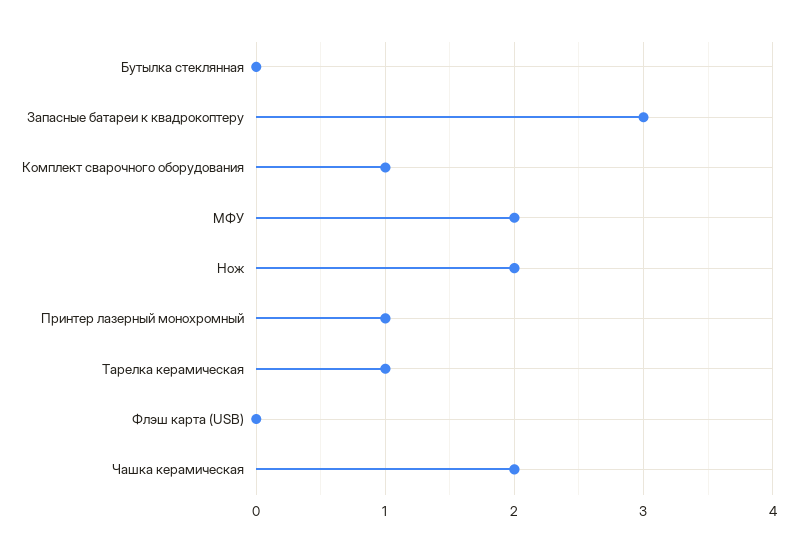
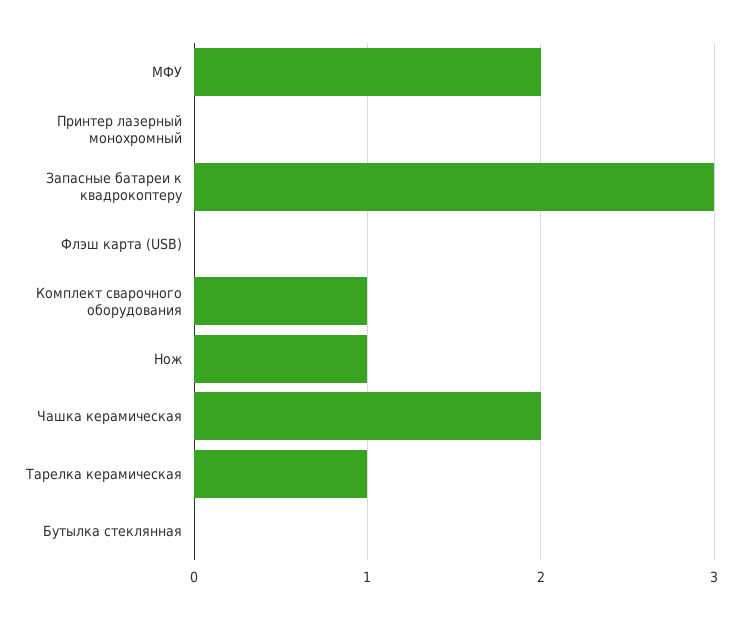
Нож: 2 -> 1
Принтер лазерный монохромный: 1 -> 0

